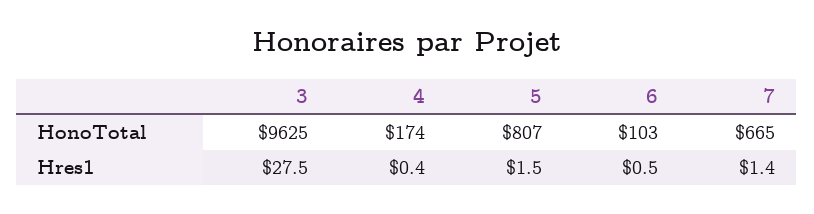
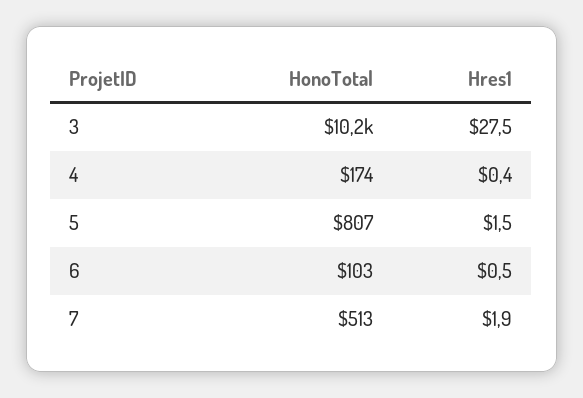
3, HonoTotal: 9625 -> 10200
7, HonoTotal: 665 -> 513
7, Hres1: 1.4 -> 1.9

